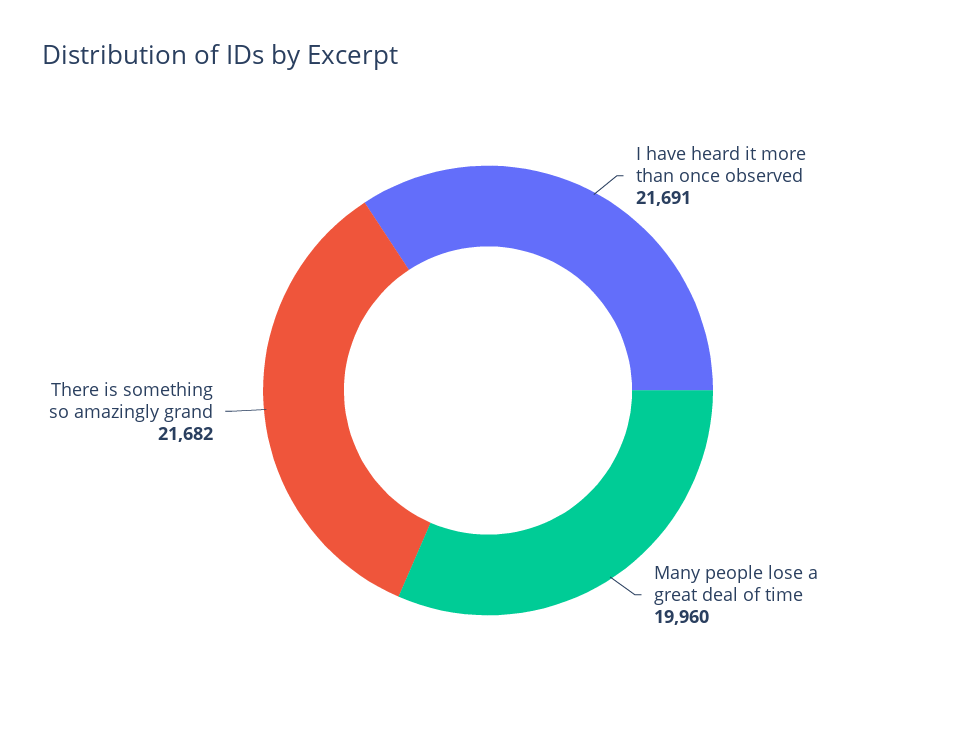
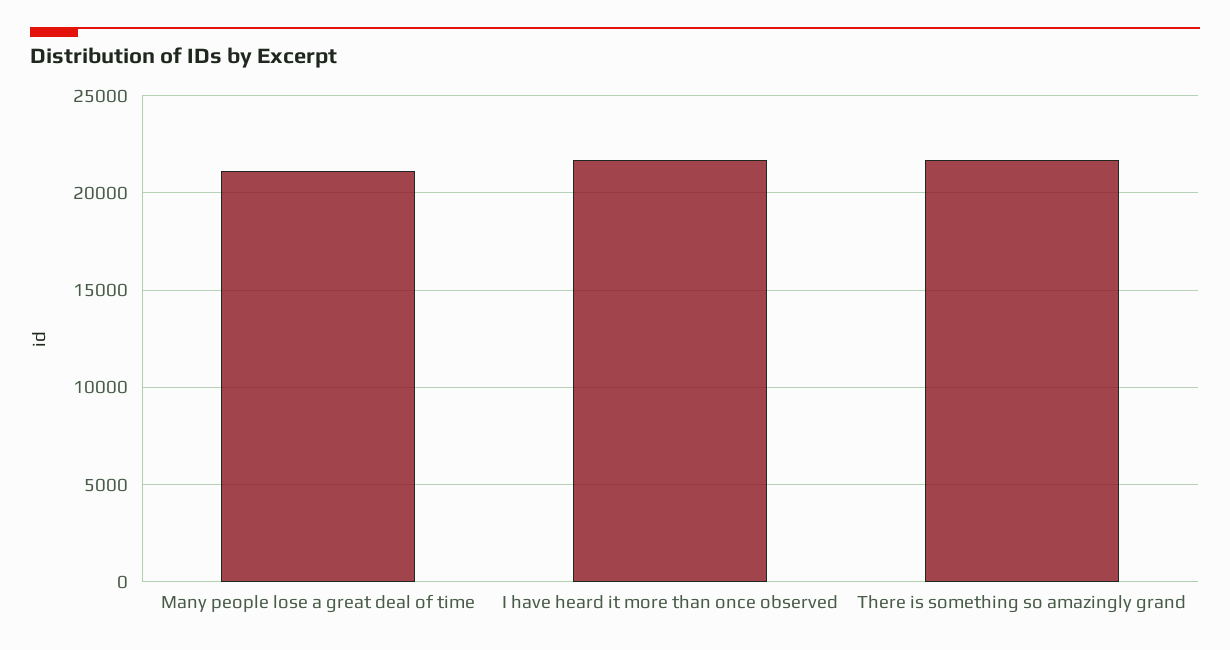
Many people lose a great deal of time: 19960 -> 21000

